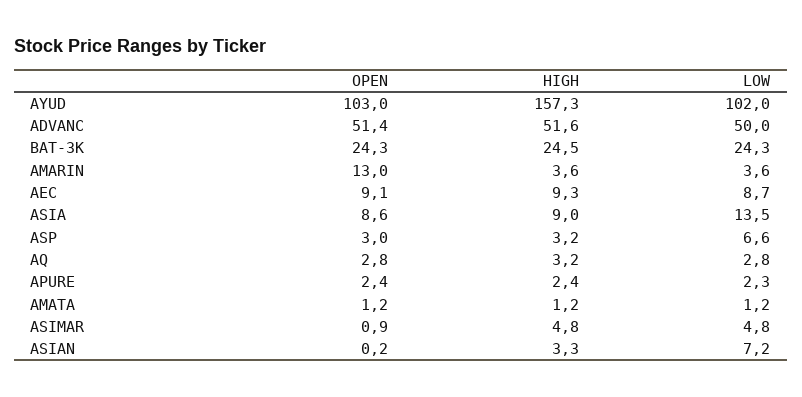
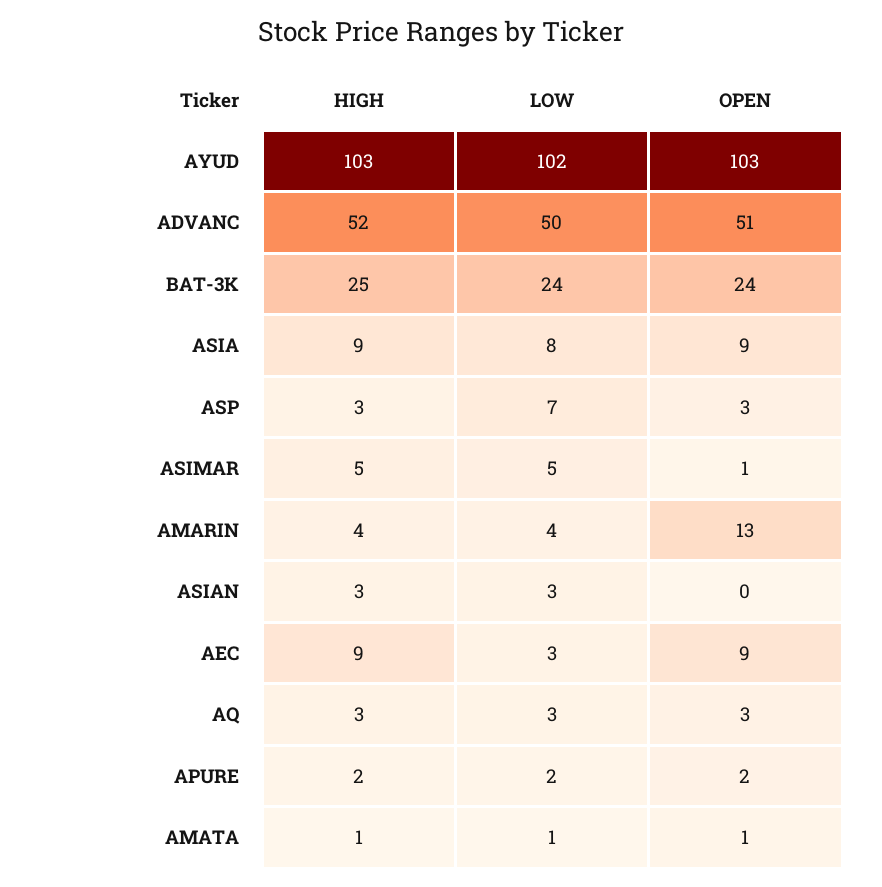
HIGH, AYUD: 157.3 -> 103
LOW, AEC: 8.7 -> 3
LOW, ASIA: 13.5 -> 8
LOW, ASIAN: 7.2 -> 3

